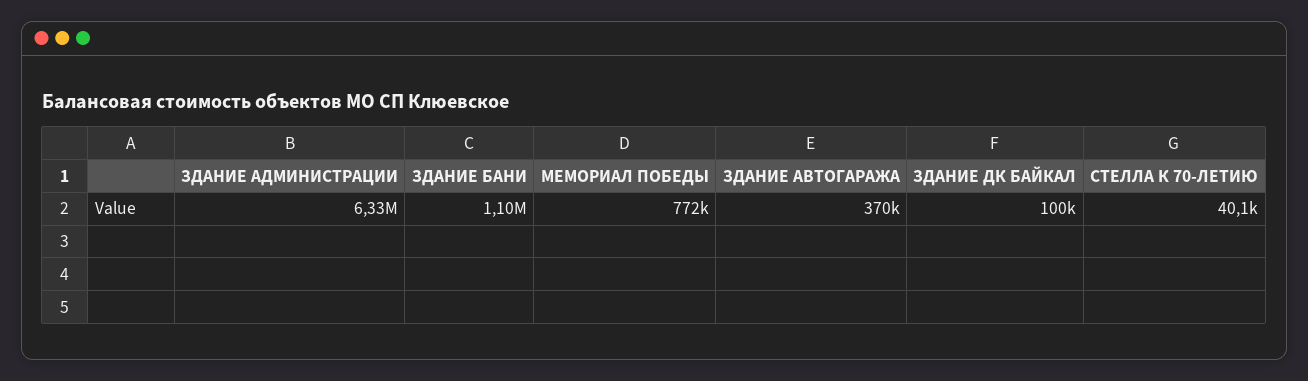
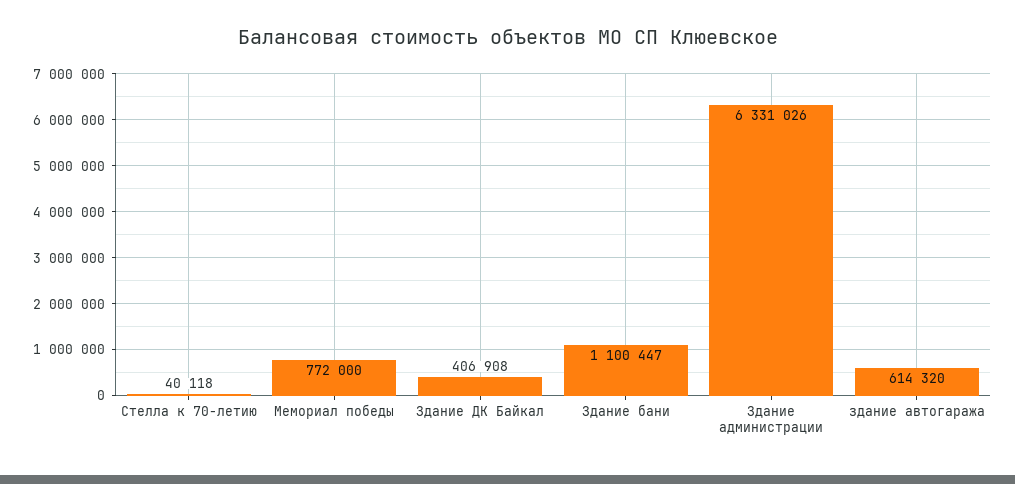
ЗДАНИЕ АВТОГАРАЖА: 370000 -> 614320
ЗДАНИЕ ДК БАЙКАЛ: 100000 -> 406908

